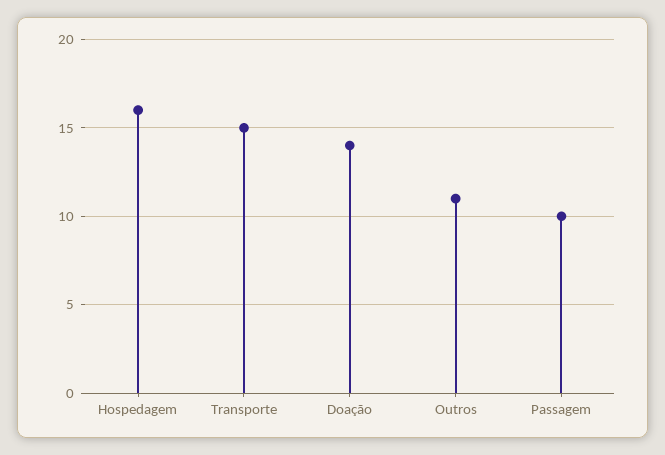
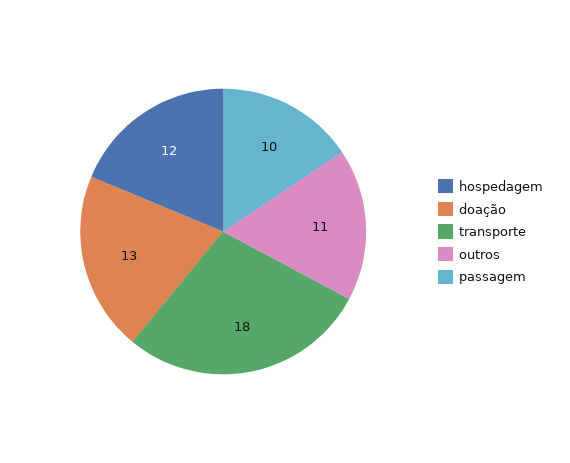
Hospedagem: 16 -> 12
Transporte: 15 -> 18
Doação: 14 -> 13

